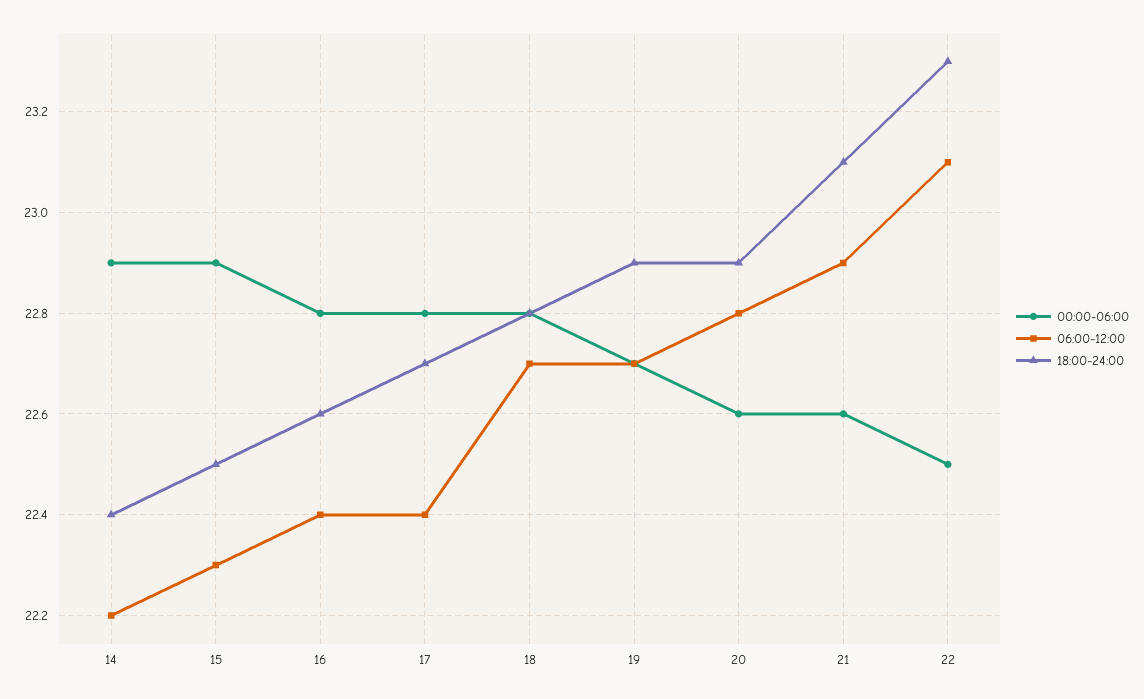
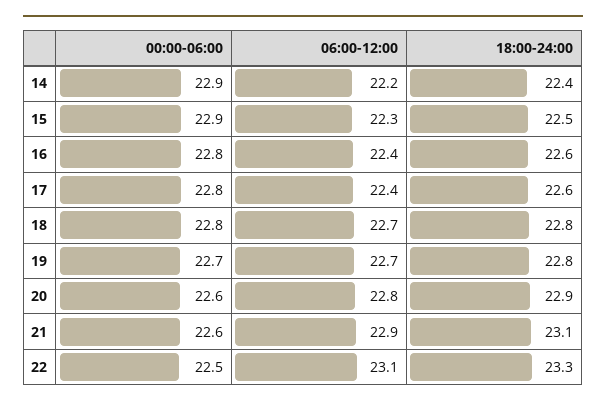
18:00-24:00, 17: 22.7 -> 22.6
18:00-24:00, 19: 22.9 -> 22.8

